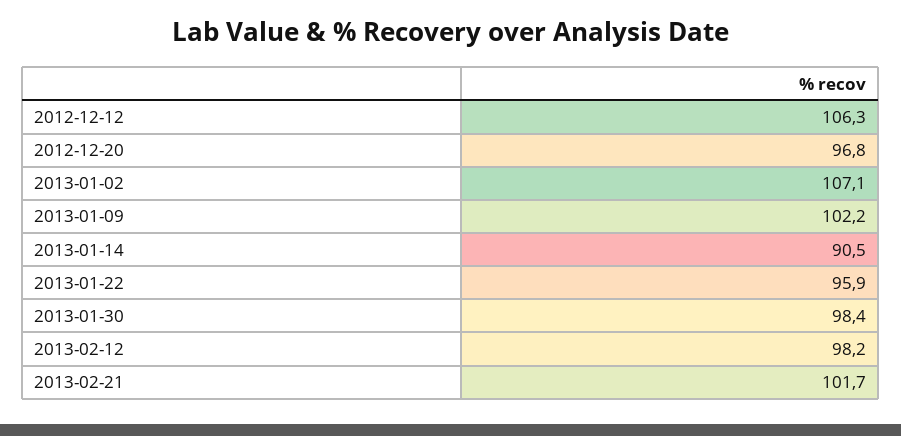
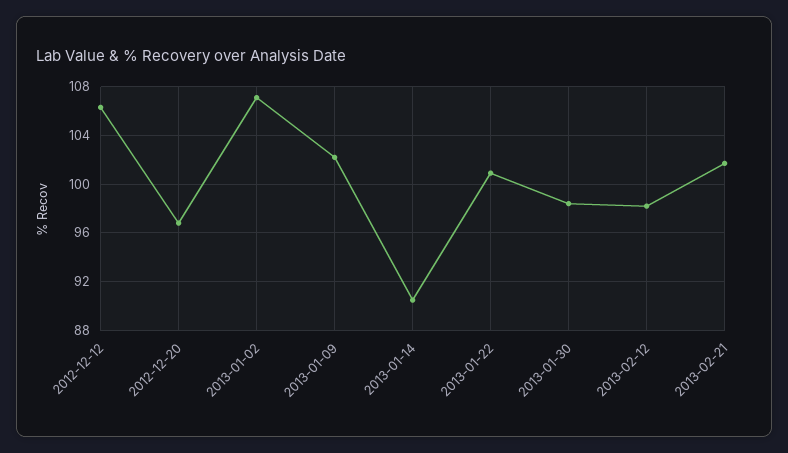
2013-01-22: 95.9 -> 101

